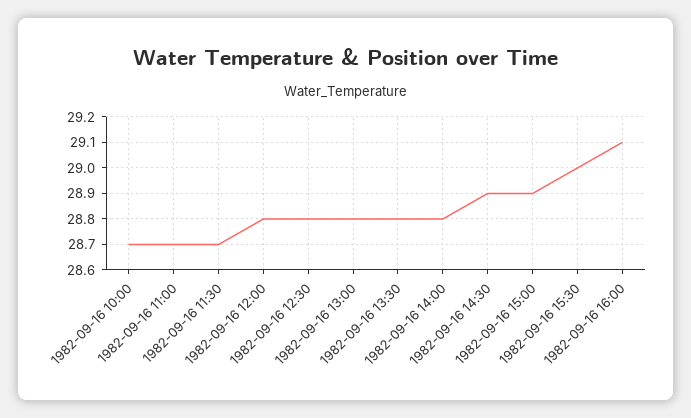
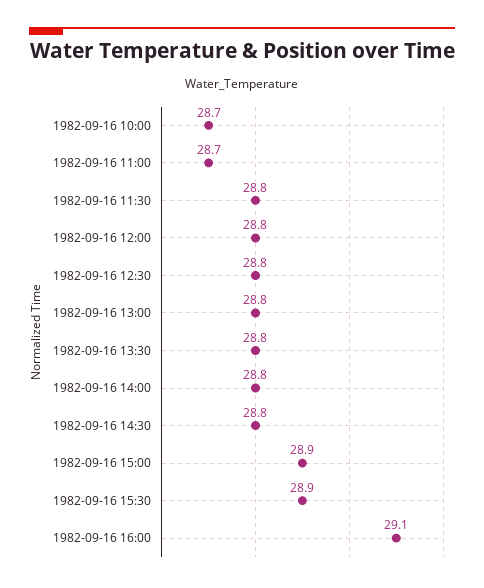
1982-09-16 11:30: 28.7 -> 28.8
1982-09-16 14:30: 28.9 -> 28.8
1982-09-16 15:30: 29 -> 28.9

